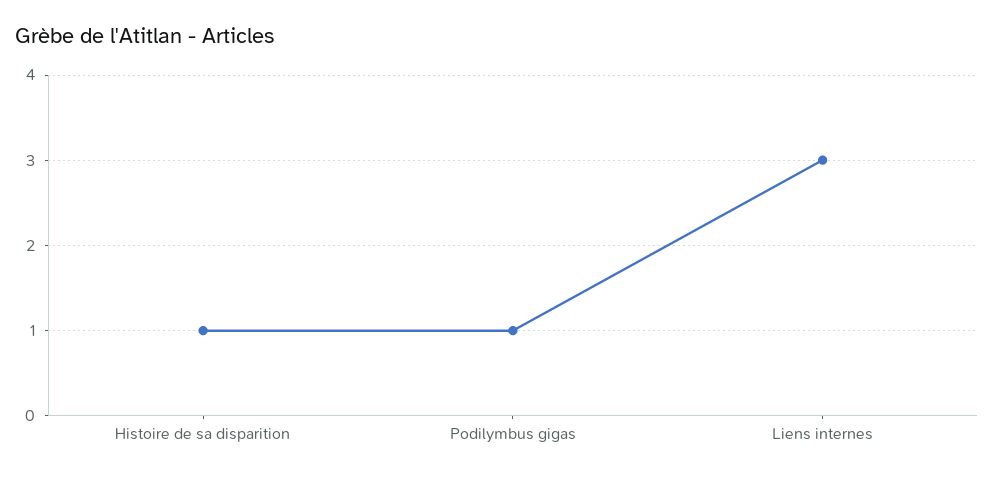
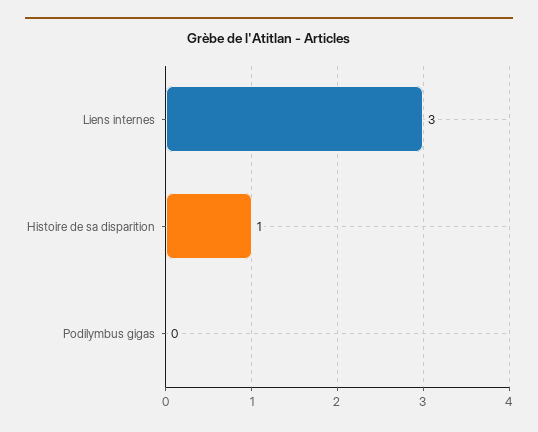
Podilymbus gigas: 1 -> 0

